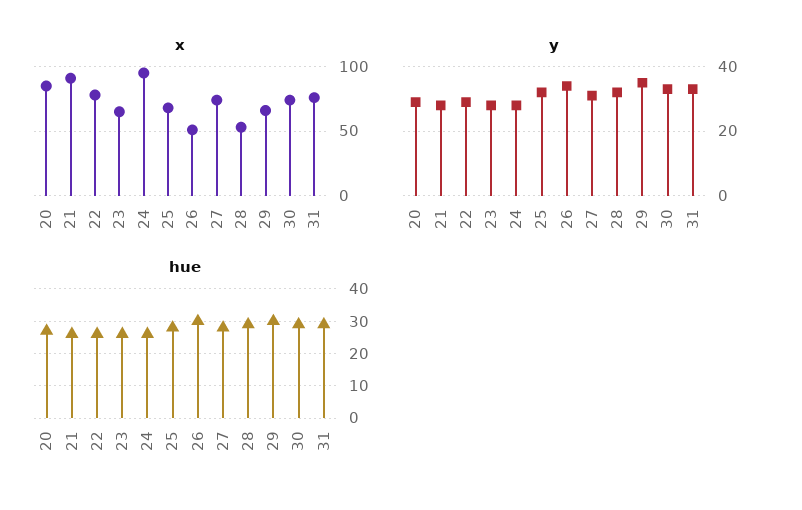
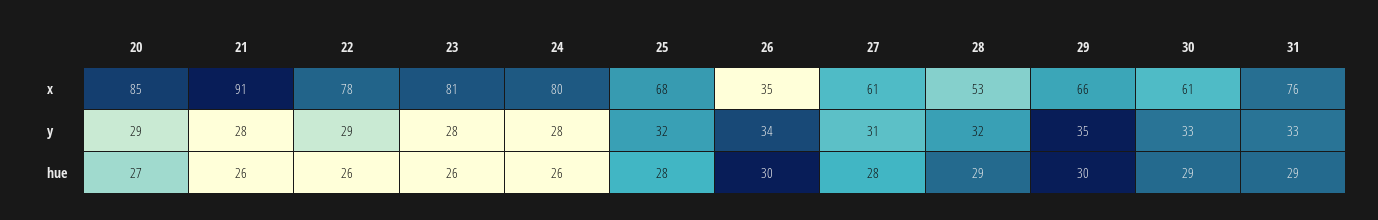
x, 23: 65 -> 81
x, 24: 95 -> 80
x, 26: 50 -> 35
x, 27: 75 -> 61
x, 30: 75 -> 61

